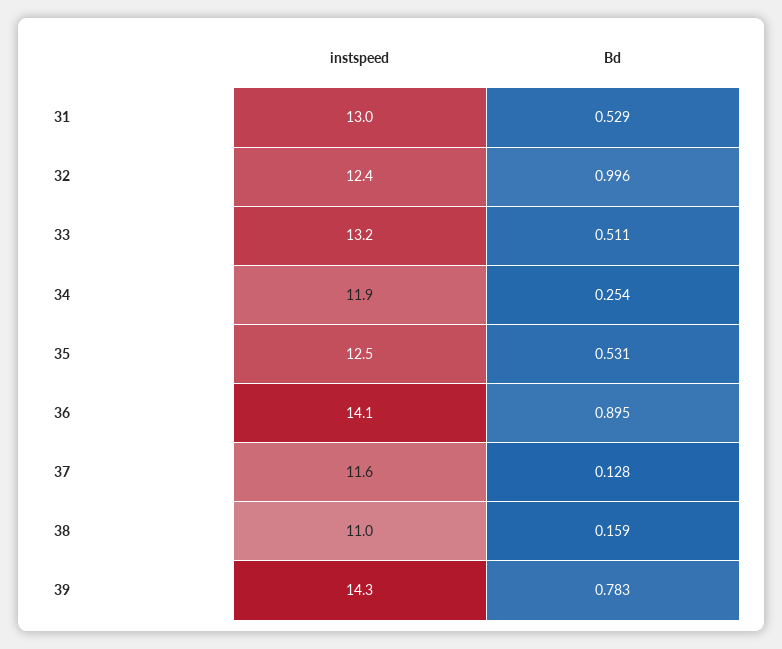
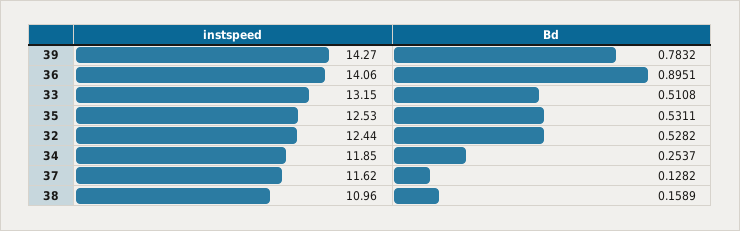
instspeed, 31: 13 -> none
Bd, 31: 0.529 -> none
Bd, 32: 0.996 -> 0.5282

